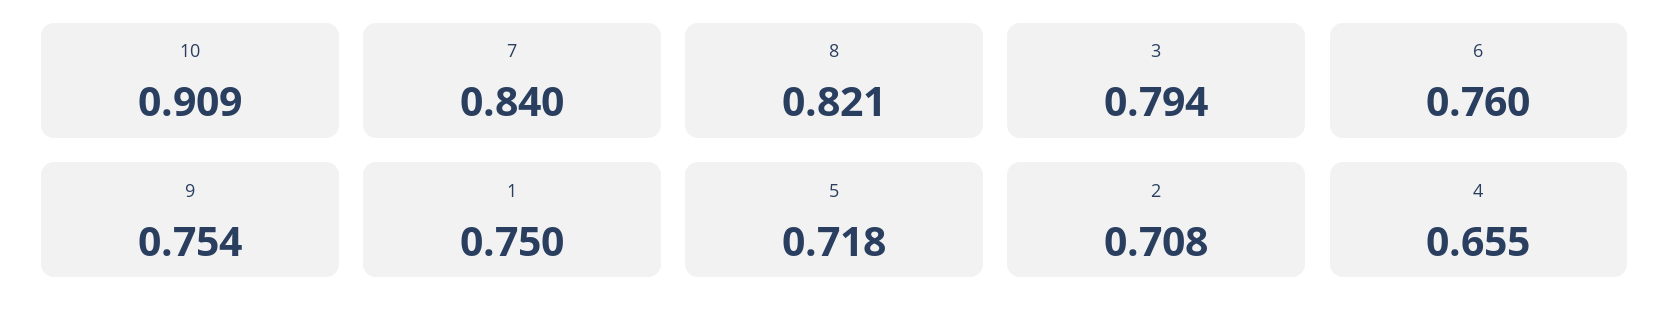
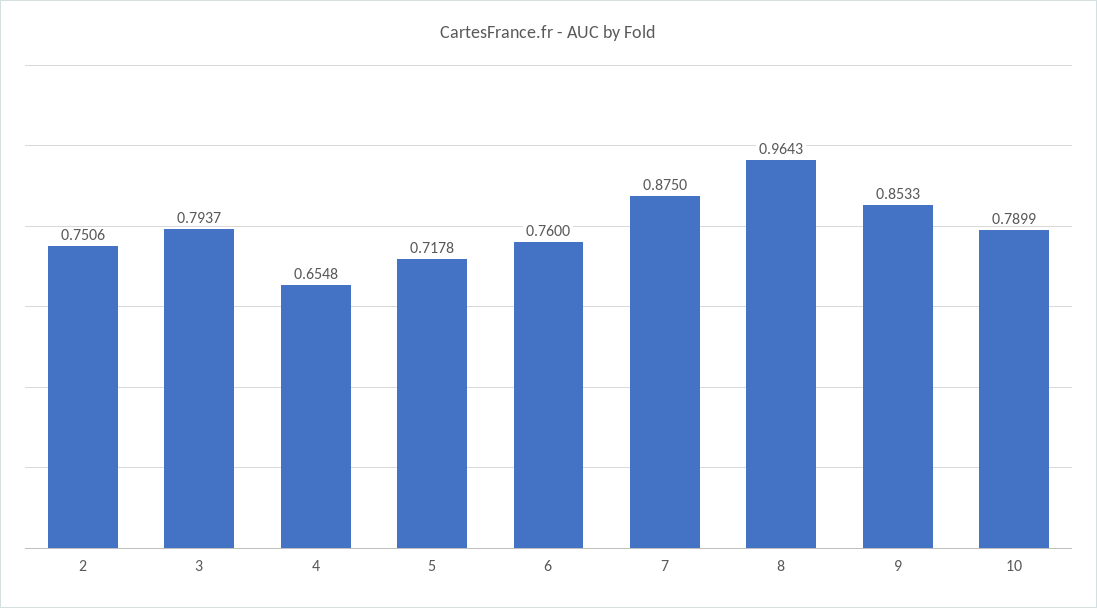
10: 0.909 -> 0.7899
7: 0.84 -> 0.875
8: 0.821 -> 0.9643
9: 0.754 -> 0.8533
1: 0.75 -> none
2: 0.708 -> 0.7506

